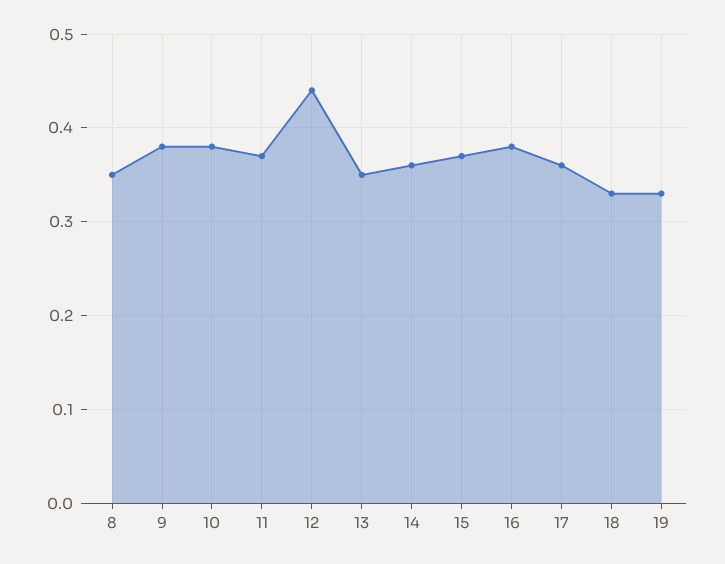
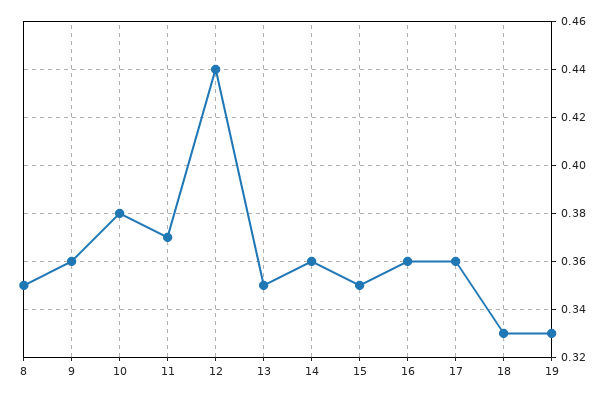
9: 0.38 -> 0.36
15: 0.37 -> 0.35
16: 0.38 -> 0.36

